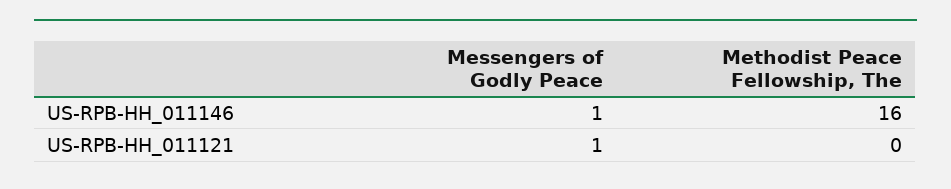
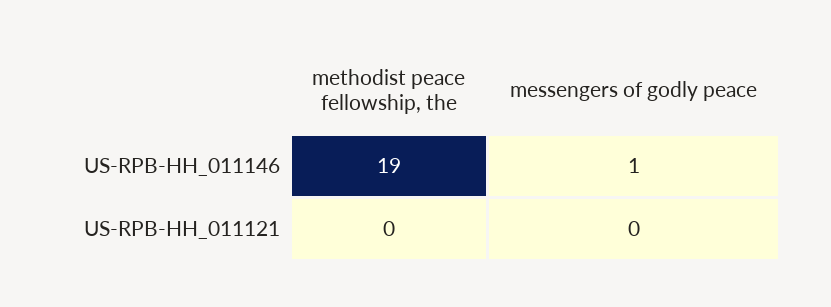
Methodist Peace Fellowship, The, US-RPB-HH_011146: 16 -> 19
Messengers of Godly Peace, US-RPB-HH_011121: 1 -> 0

